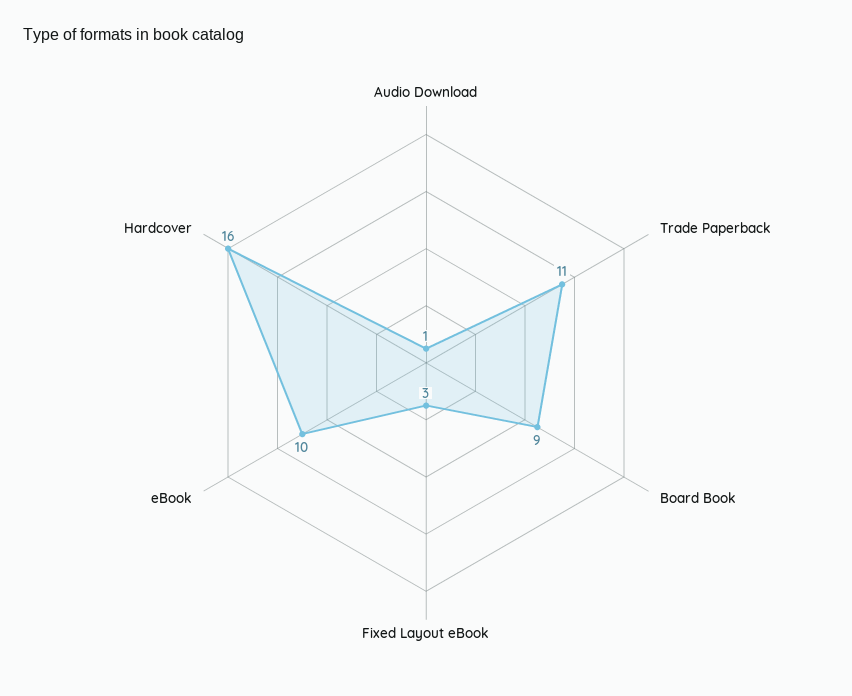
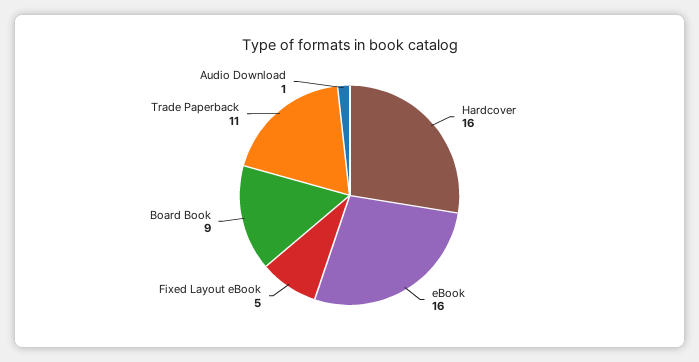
Fixed Layout eBook: 3 -> 5
eBook: 10 -> 16

